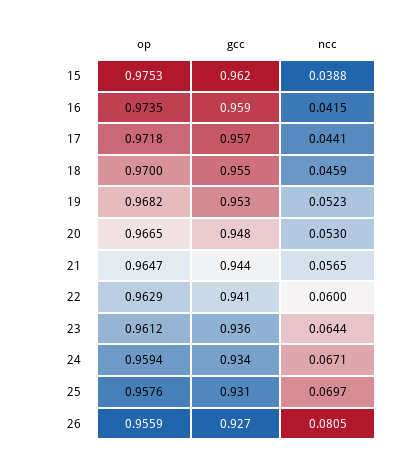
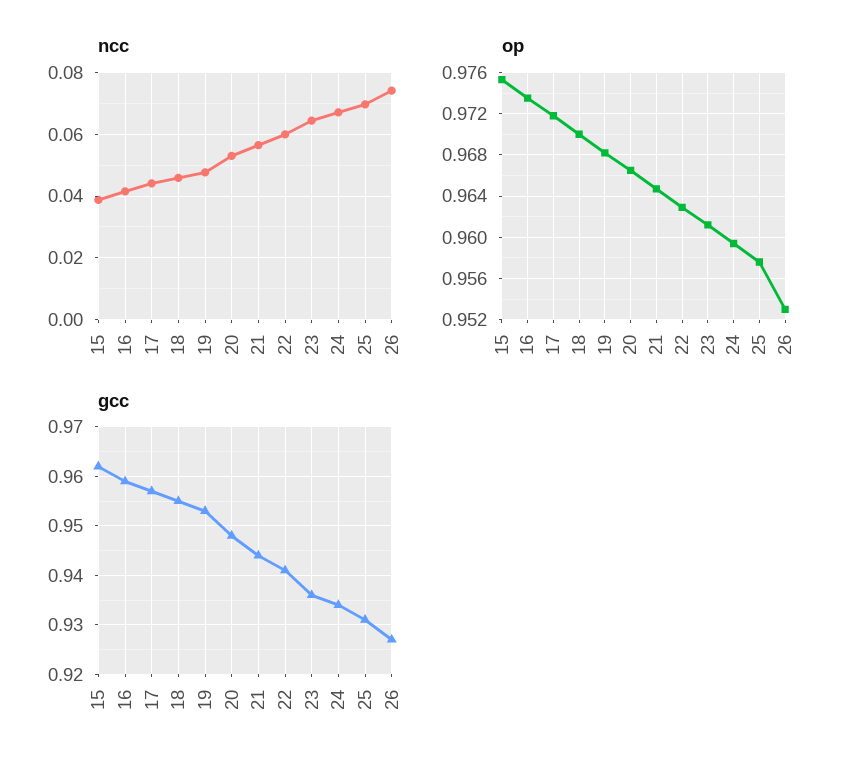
ncc, 19: 0.0523 -> 0.048
op, 26: 0.9559 -> 0.953
ncc, 26: 0.0805 -> 0.074

